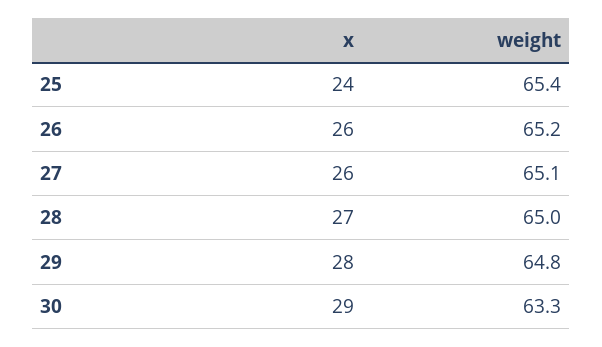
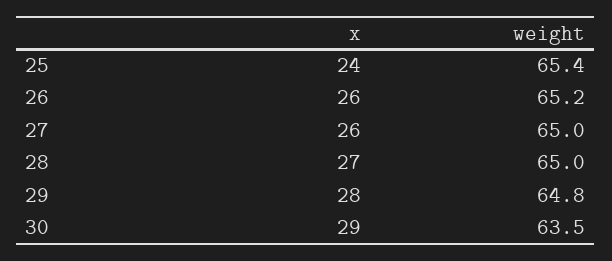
weight, 27: 65.1 -> 65
weight, 30: 63.3 -> 63.5

